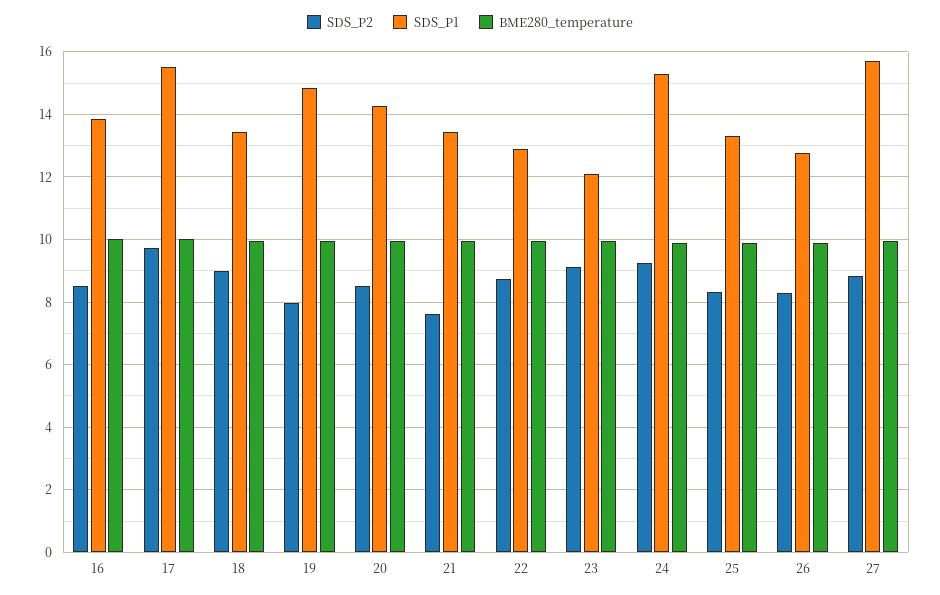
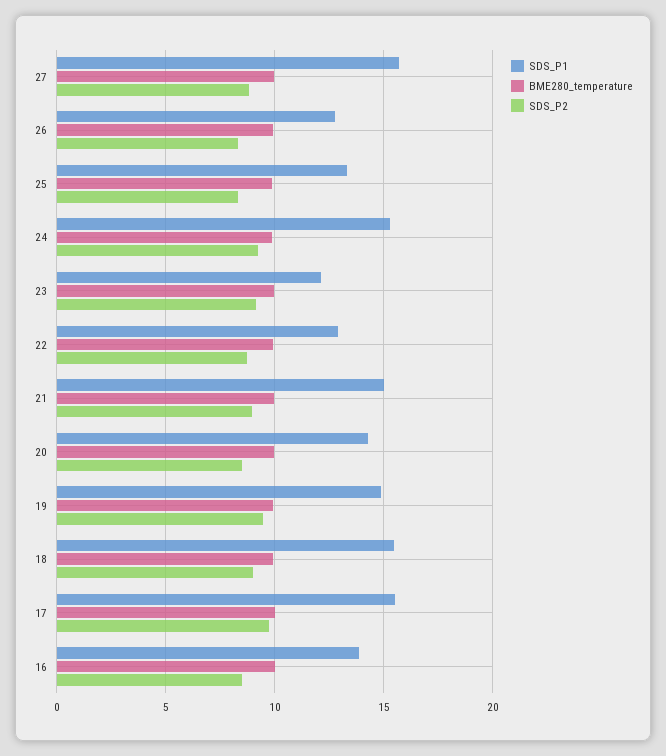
SDS_P1, 18: 13.4 -> 15.5
SDS_P2, 19: 8 -> 9.5
SDS_P2, 21: 7.6 -> 9
SDS_P1, 21: 13.4 -> 15

